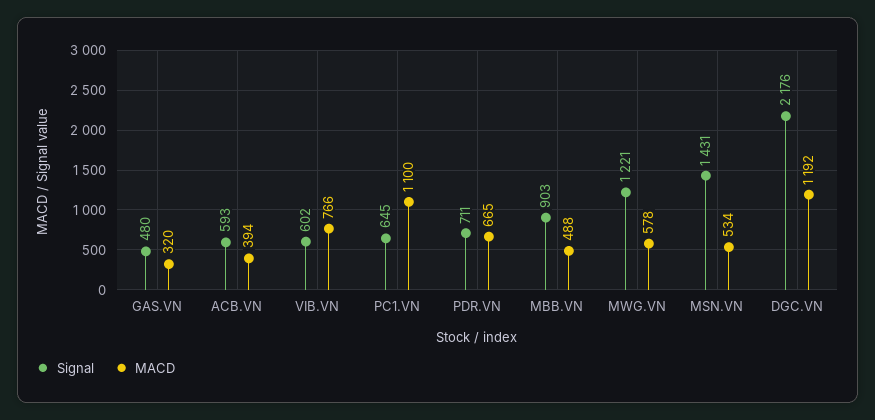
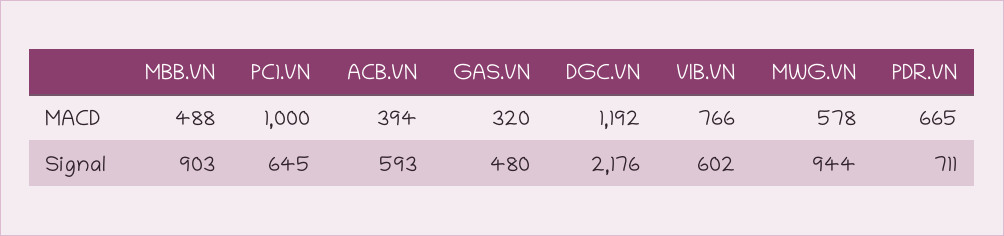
MACD, PC1.VN: 1100 -> 1000
Signal, MWG.VN: 1221 -> 944
Signal, MSN.VN: 1431 -> none
MACD, MSN.VN: 534 -> none

